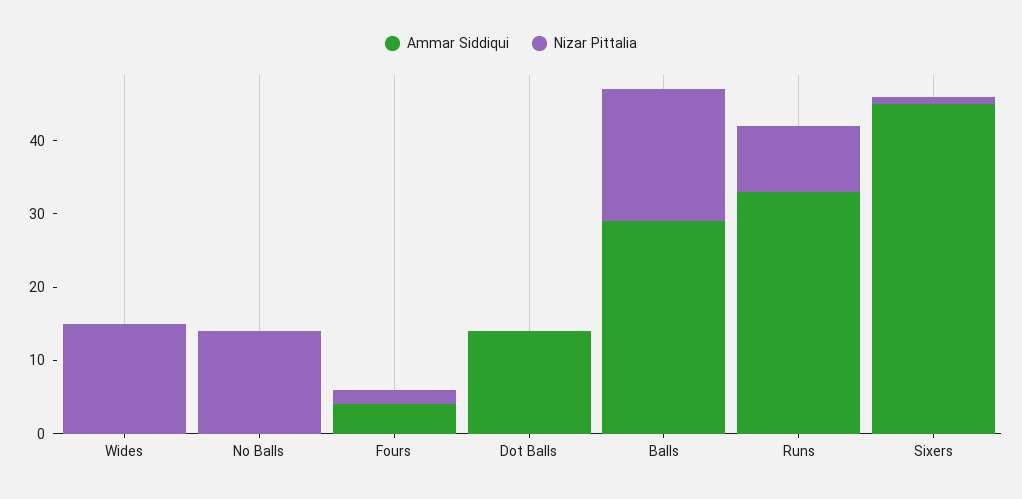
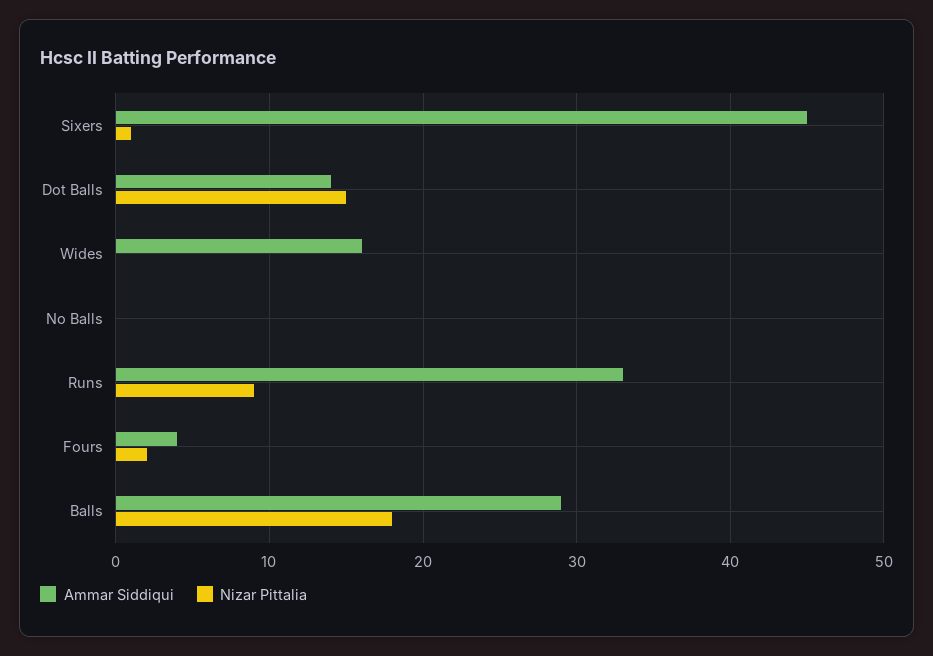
Ammar Siddiqui, Wides: 0 -> 16
Nizar Pittalia, Wides: 15 -> 0
Nizar Pittalia, No Balls: 15 -> 0
Nizar Pittalia, Dot Balls: 0 -> 15

